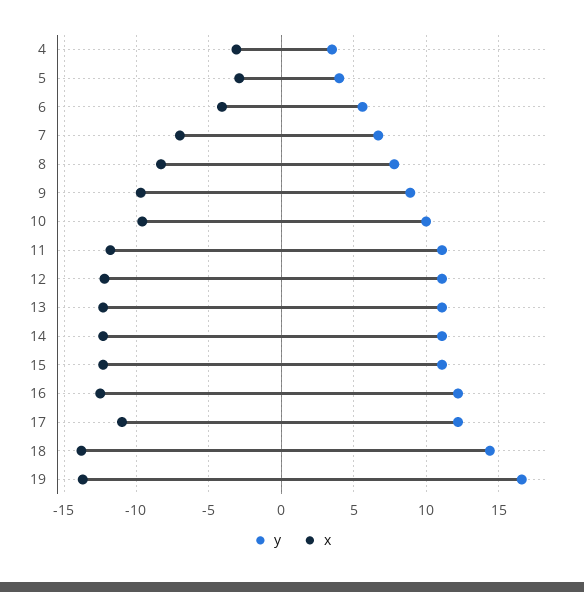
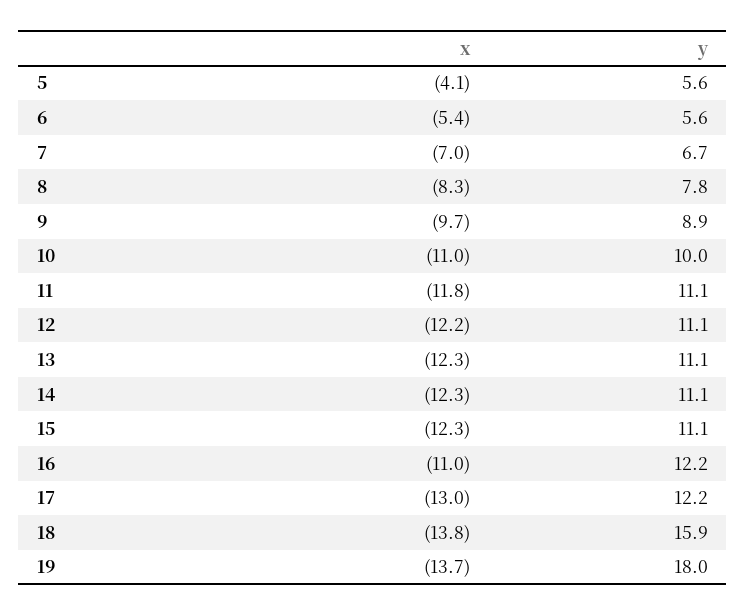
y, 4: 3.5 -> none
x, 4: -3 -> none
y, 5: 4 -> 5.6
x, 5: -3 -> -4.1
x, 6: -4 -> -5.4
x, 10: -9.5 -> -11
x, 16: -12.5 -> -11
x, 17: -11 -> -13
y, 18: 14.5 -> 15.9
y, 19: 16.5 -> 18

